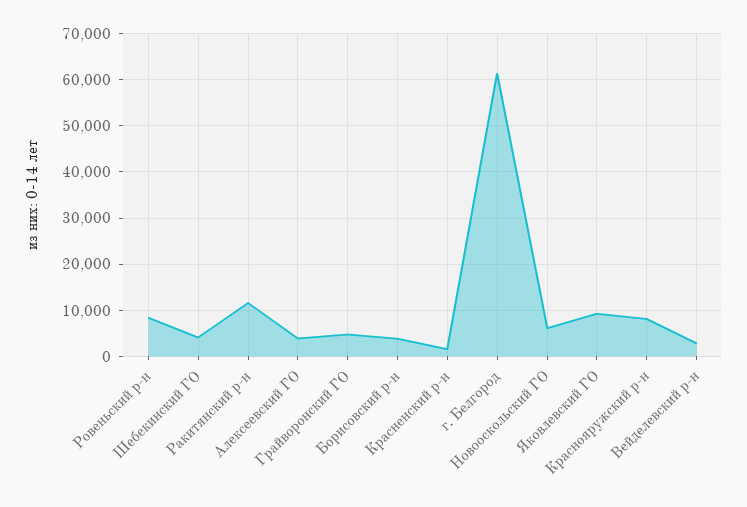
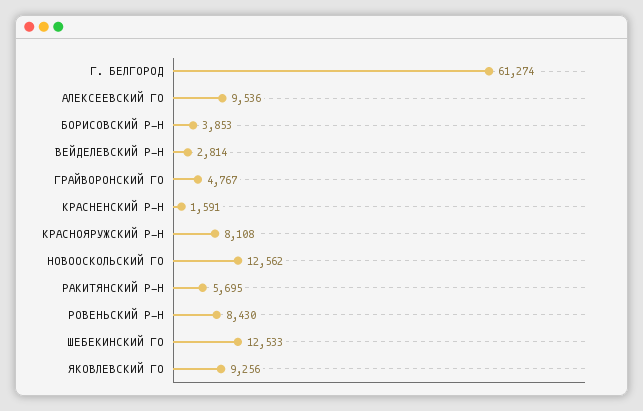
Шебекинский ГО: 4000 -> 12533
Ракитянский р-н: 12000 -> 5695
Алексеевский ГО: 4000 -> 9536
Новооскольский ГО: 6000 -> 12562

